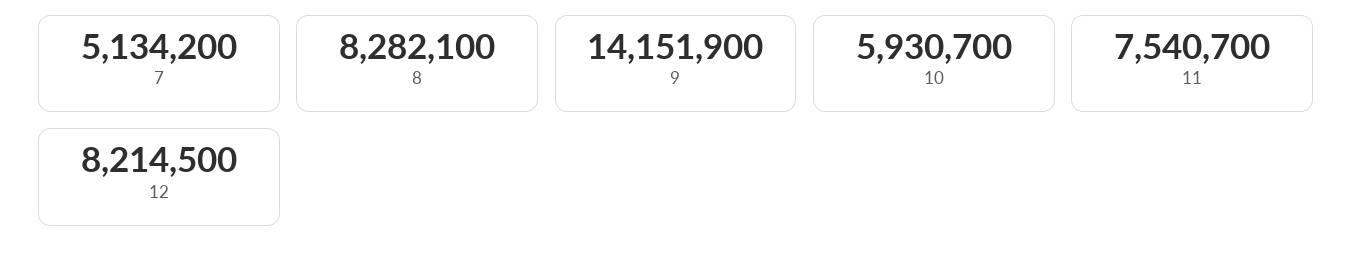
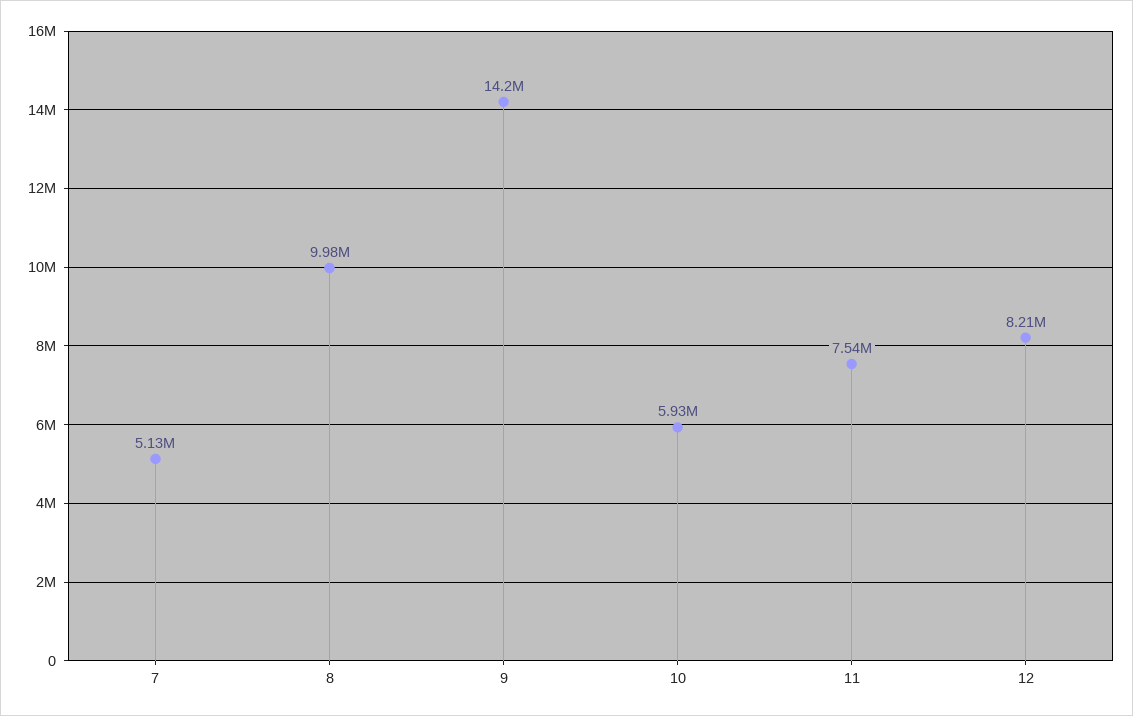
8: 8282100 -> 9980000

